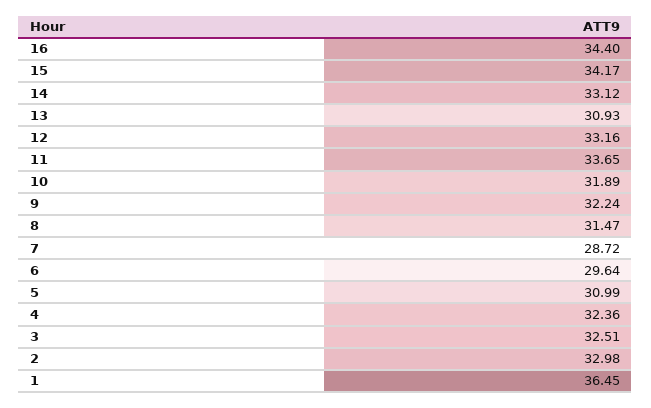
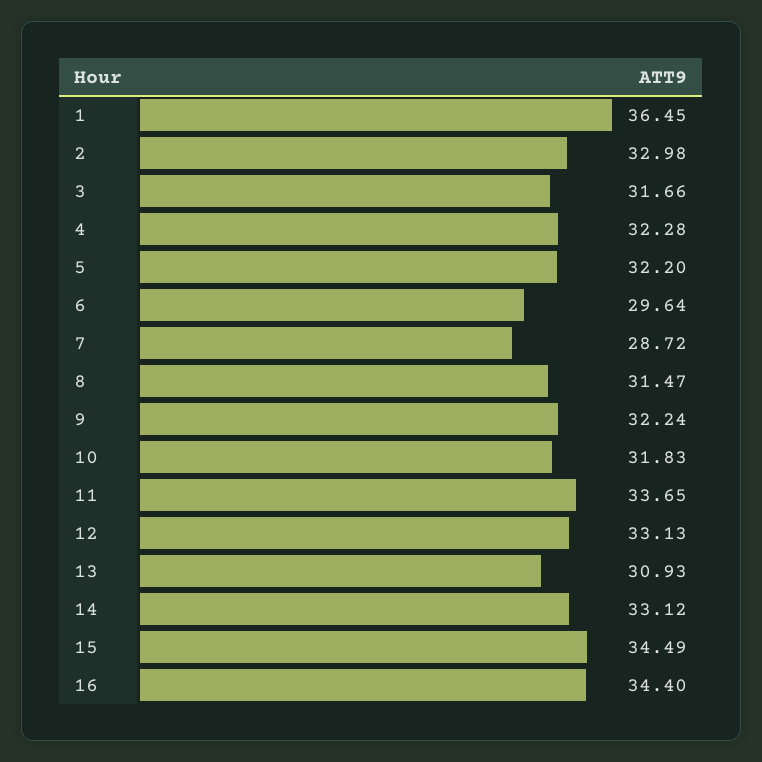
15: 34.17 -> 34.49
12: 33.16 -> 33.13
10: 31.89 -> 31.83
5: 30.99 -> 32.2
4: 32.36 -> 32.28
3: 32.51 -> 31.66

